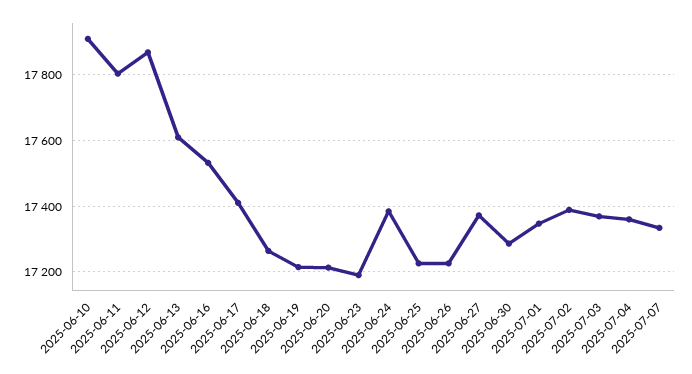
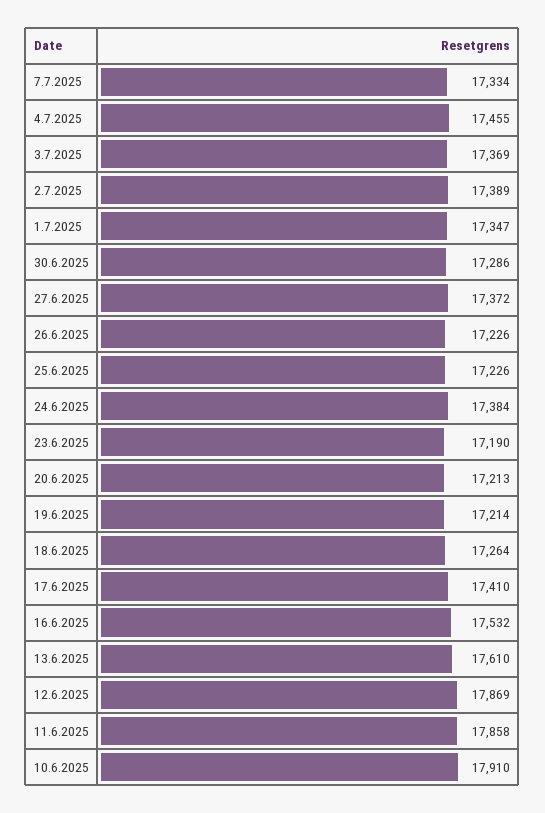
2025-06-11: 17800 -> 17858
2025-07-04: 17360 -> 17455

